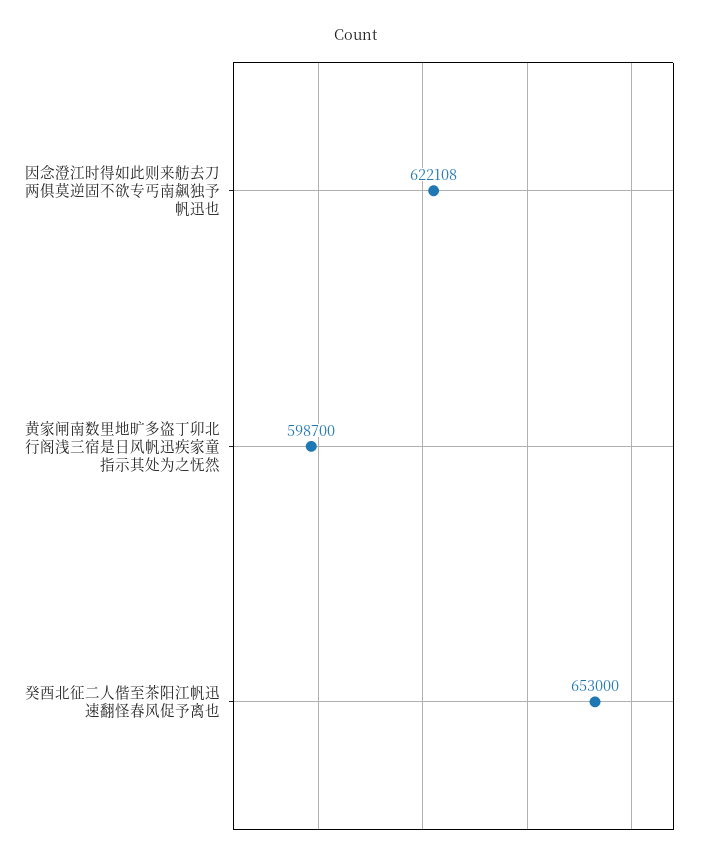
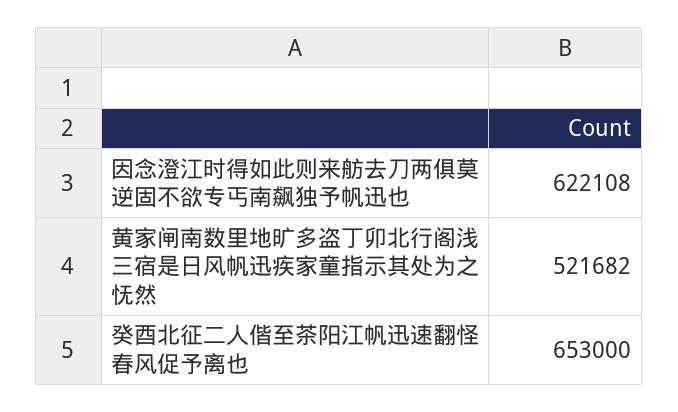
黄家闸南数里地旷多盗丁卯北行阁浅三宿是日风帆迅疾家童指示其处为之怃然: 598700 -> 521682

